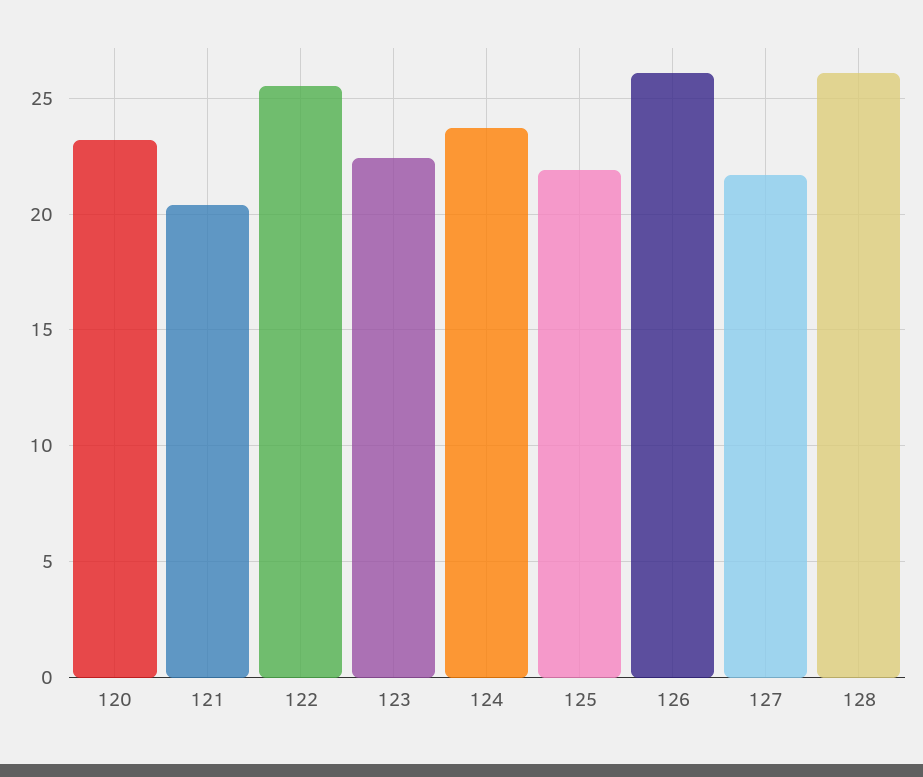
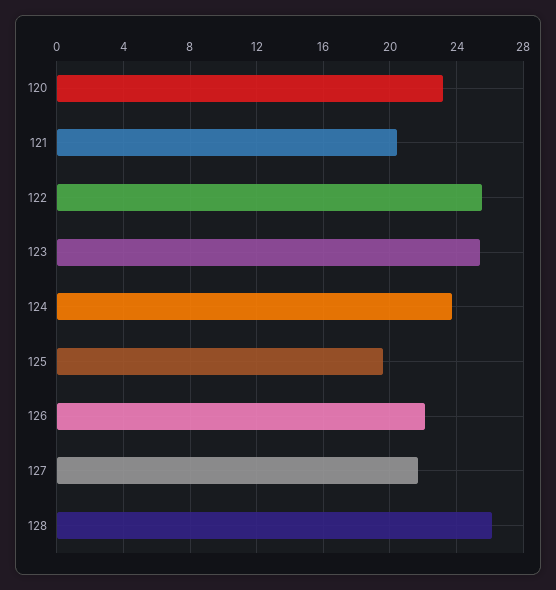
123: 22.5 -> 25.5
125: 22 -> 19.5
126: 26 -> 22

